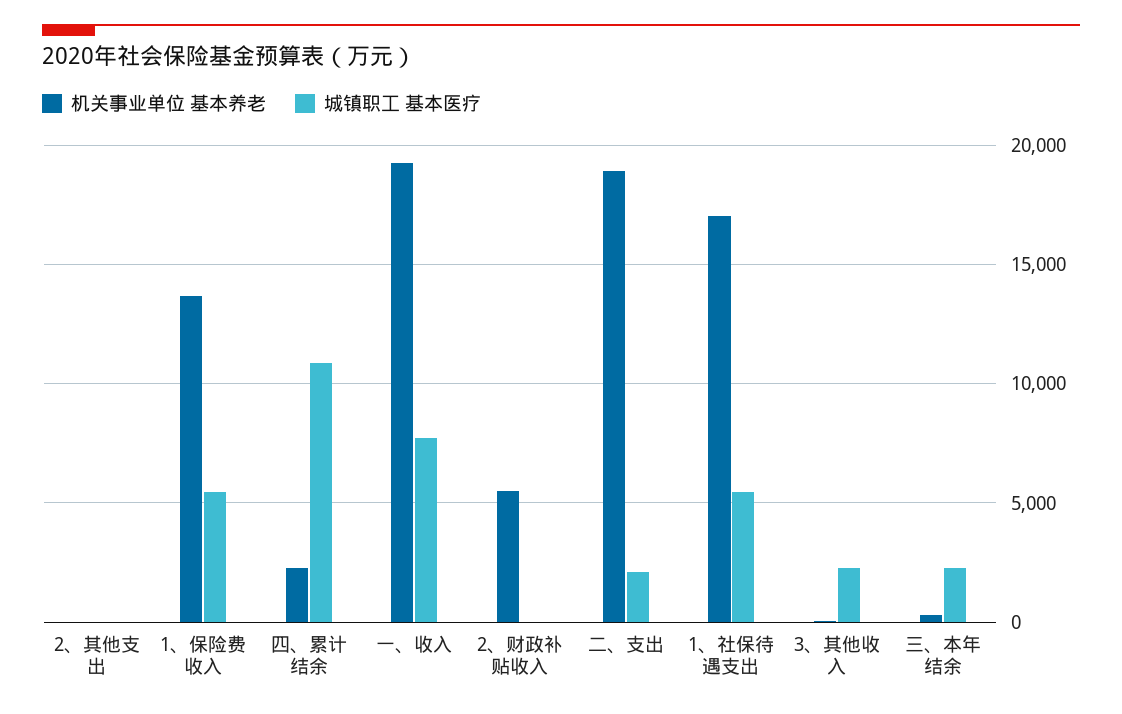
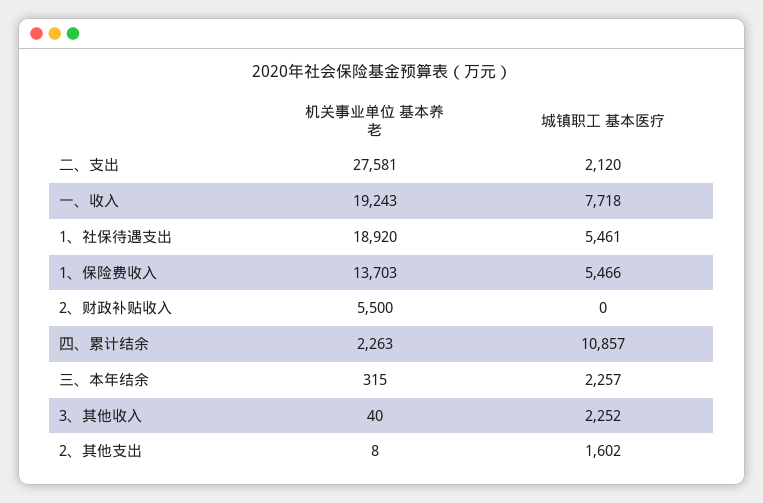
城镇职工 基本医疗, 2、其他支出: 0 -> 1602
机关事业单位 基本养老, 二、支出: 19000 -> 27581
机关事业单位 基本养老, 1、社保待遇支出: 17000 -> 18920

